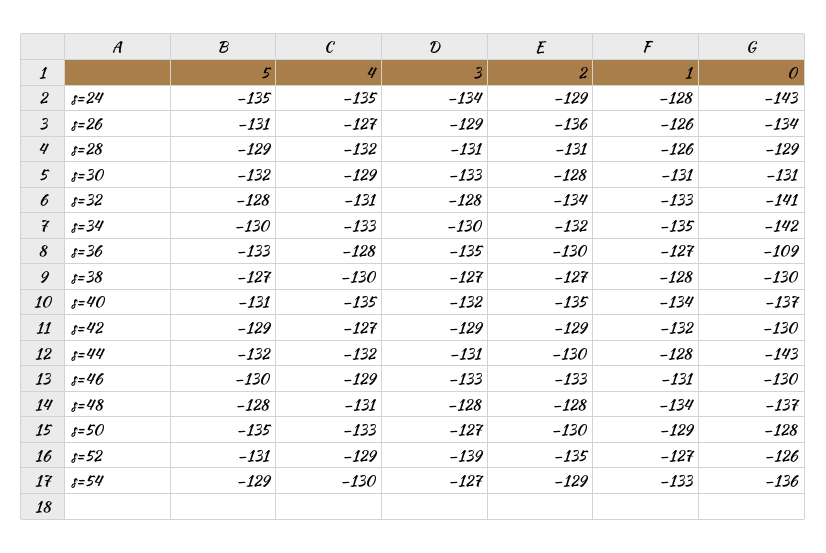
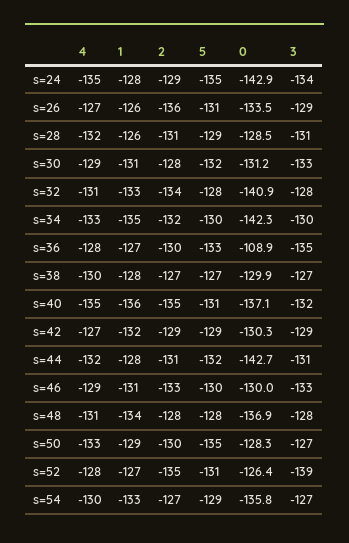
1, s=40: -134 -> -136
2, s=44: -130 -> -131
4, s=52: -129 -> -128
2, s=54: -129 -> -127

